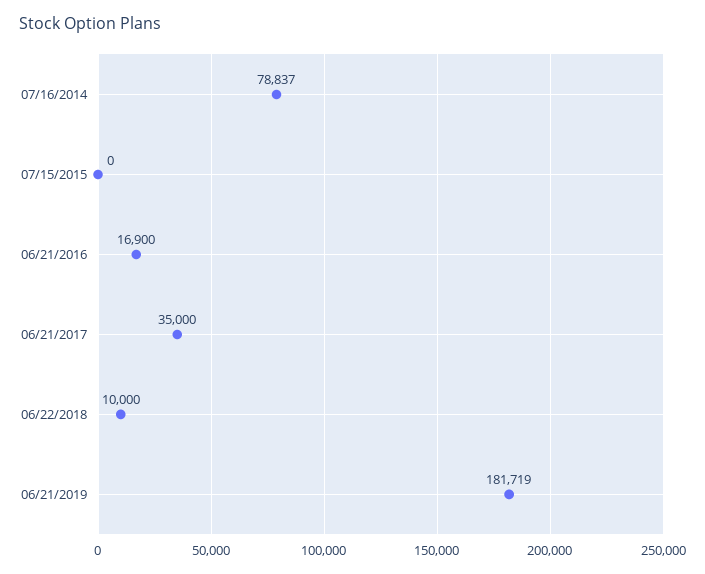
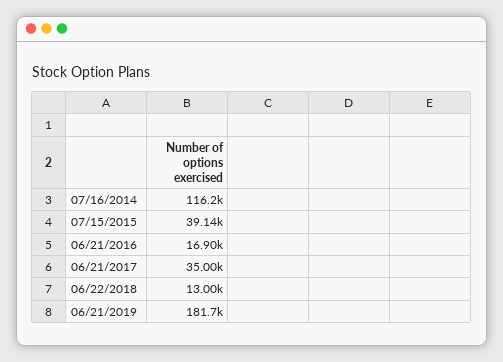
07/16/2014: 78837 -> 116200
07/15/2015: 0 -> 39140
06/22/2018: 10000 -> 13000

